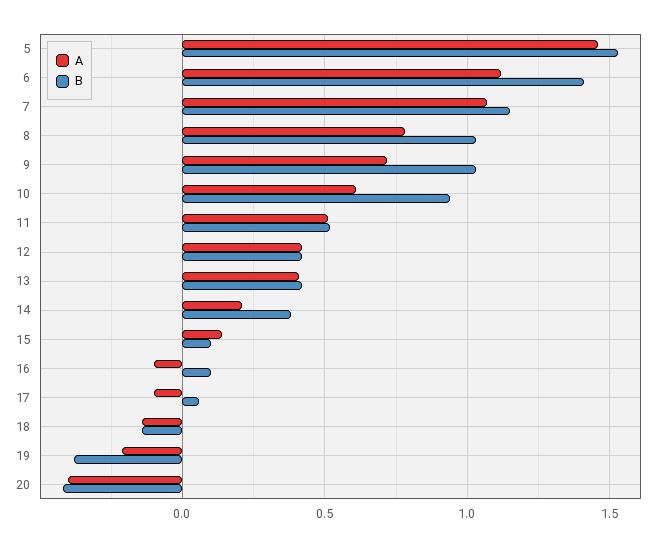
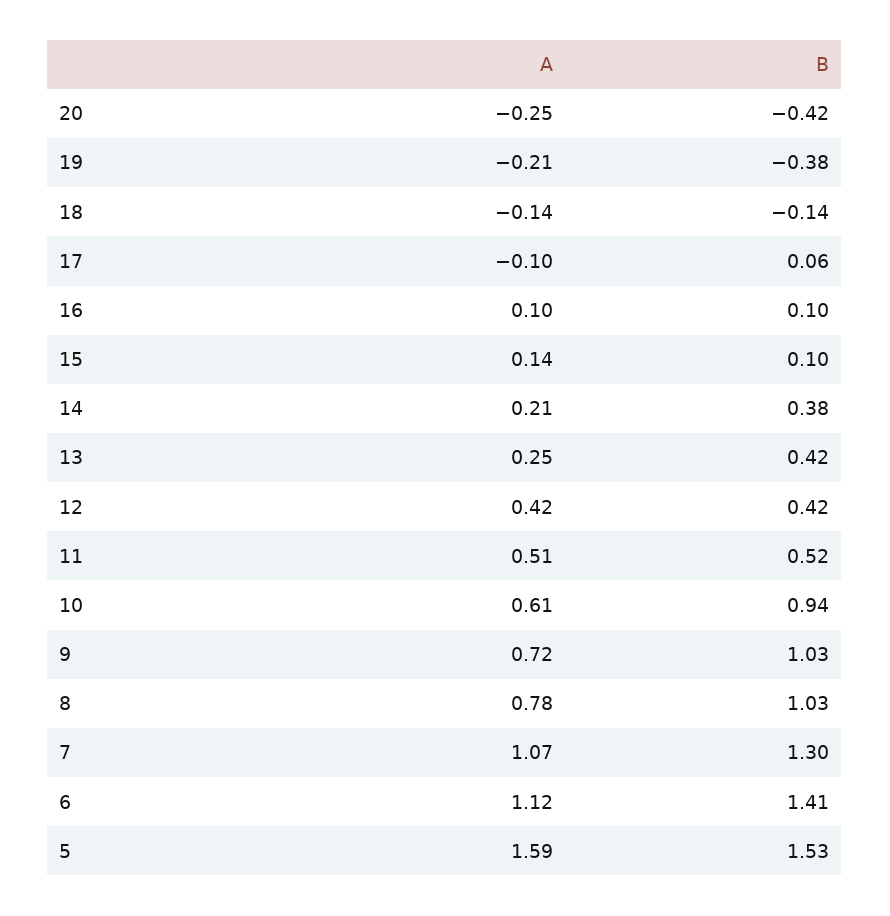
A, 5: 1.45 -> 1.59
B, 7: 1.15 -> 1.3
A, 13: 0.4 -> 0.25
A, 16: -0.1 -> 0.1
A, 20: -0.4 -> -0.25

